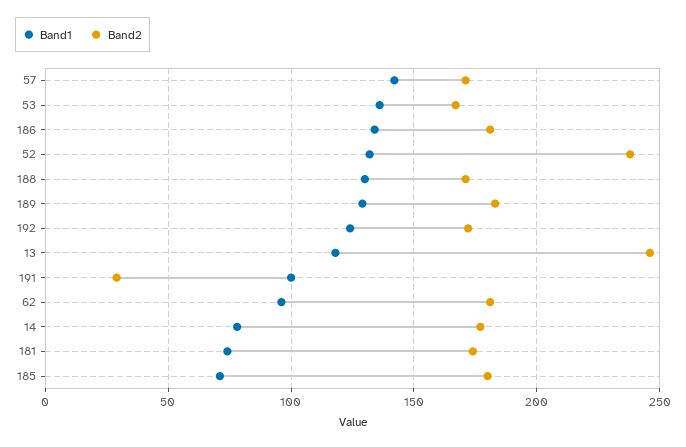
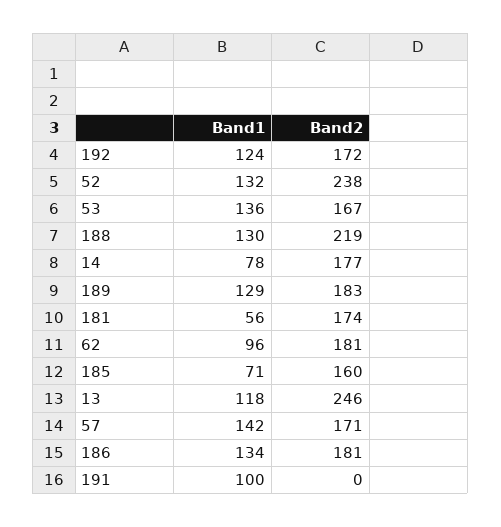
Band2, 188: 170 -> 219
Band2, 191: 30 -> 0
Band1, 181: 75 -> 56
Band2, 185: 180 -> 160

